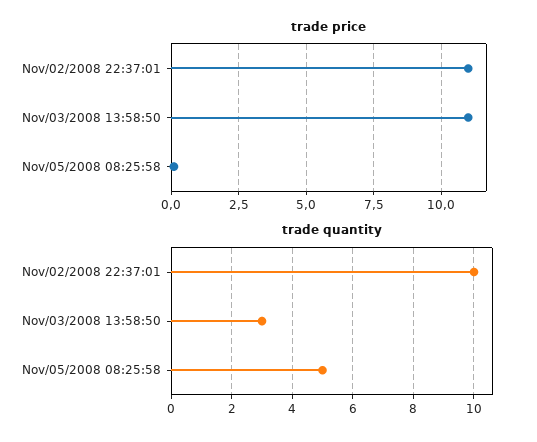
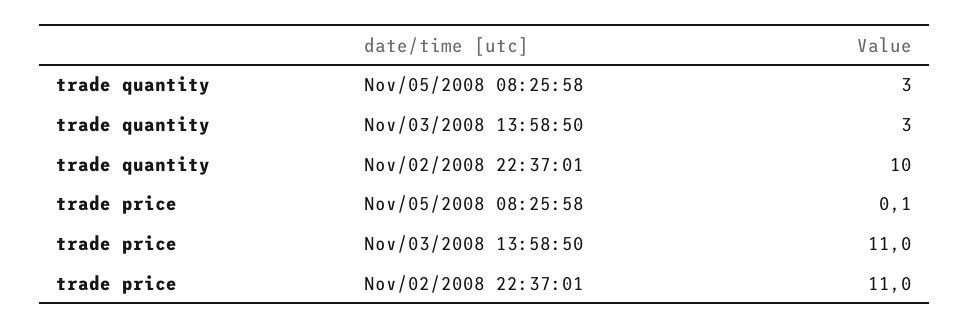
trade quantity, Nov/05/2008 08:25:58: 5 -> 3

